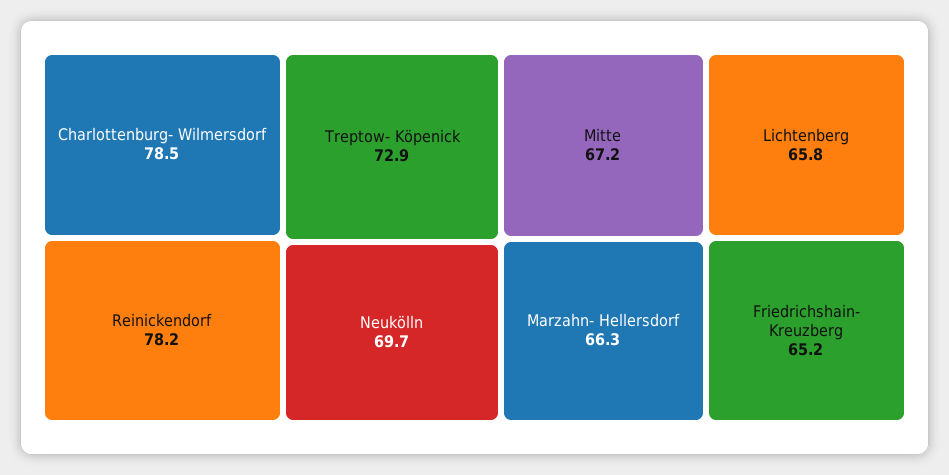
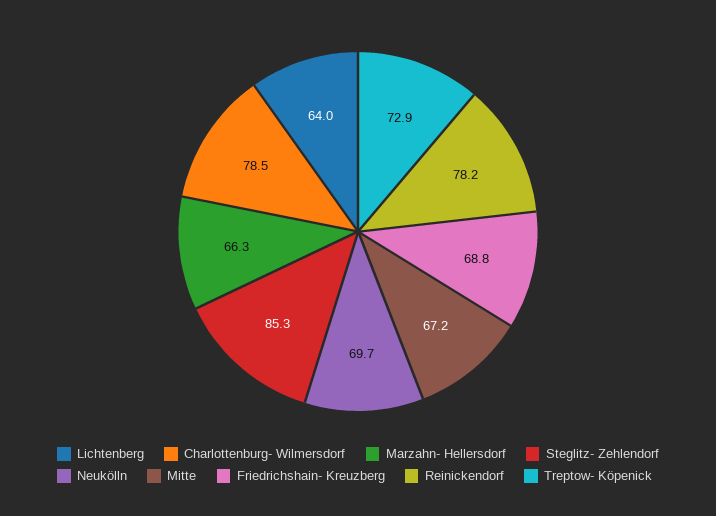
Lichtenberg: 65.8 -> 64
Friedrichshain- Kreuzberg: 65.2 -> 68.8
Steglitz- Zehlendorf: none -> 85.3

